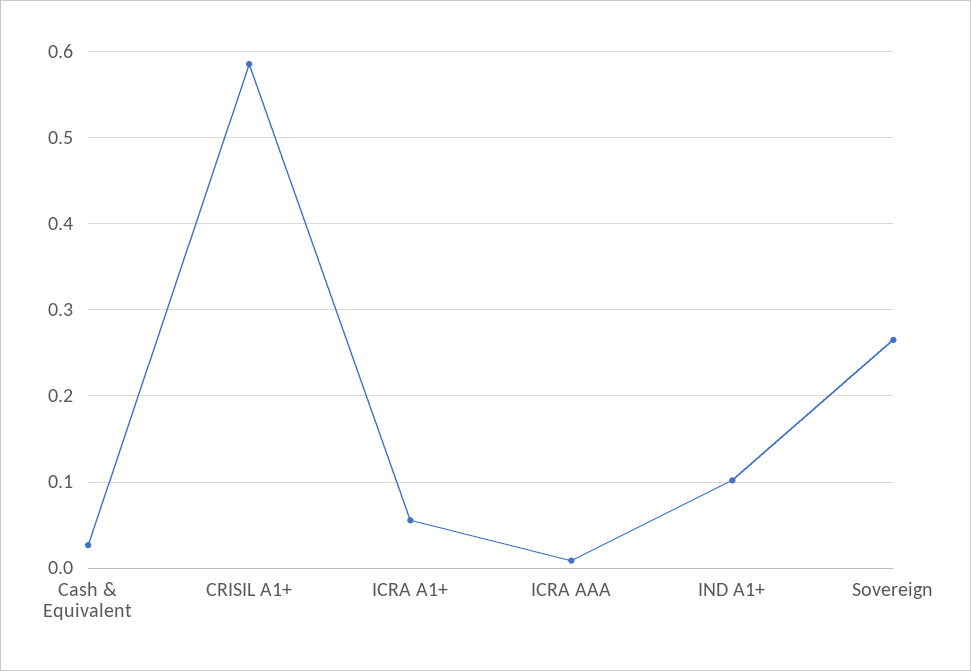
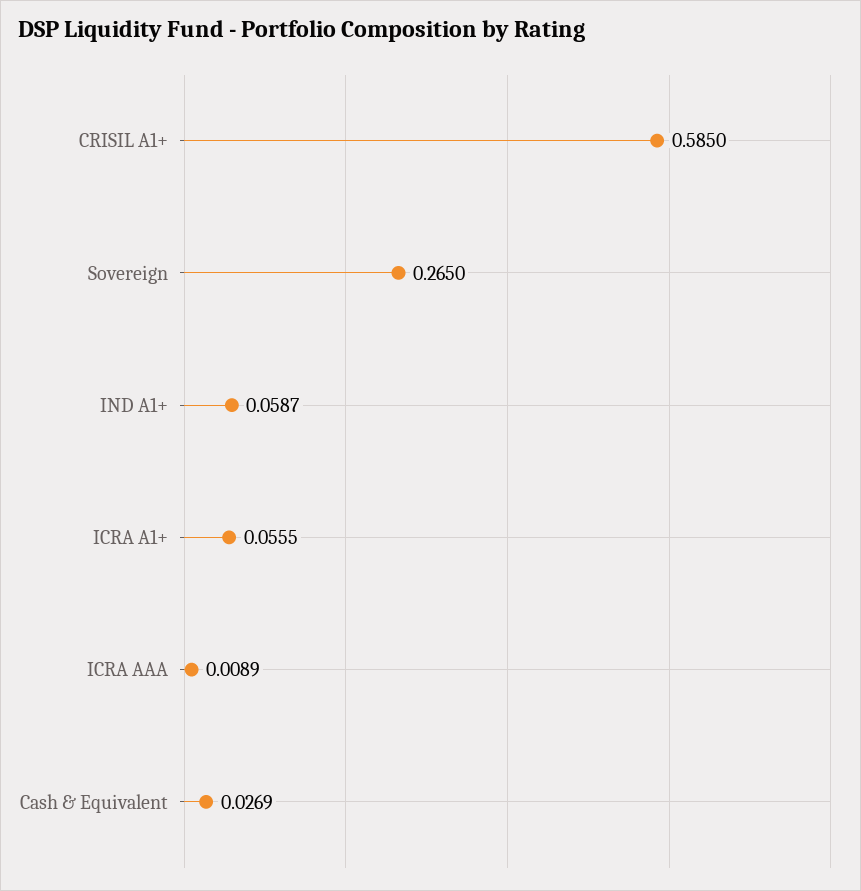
IND A1+: 0.1 -> 0.0587

